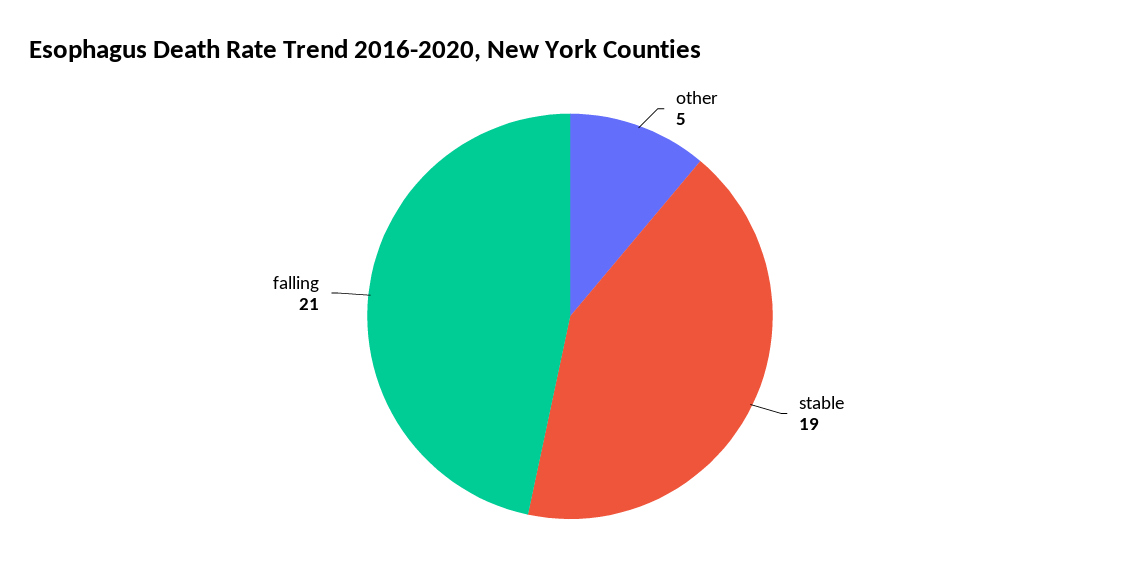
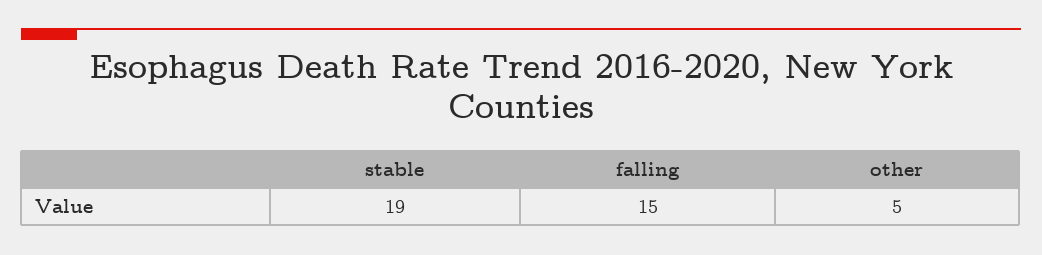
falling: 21 -> 15

